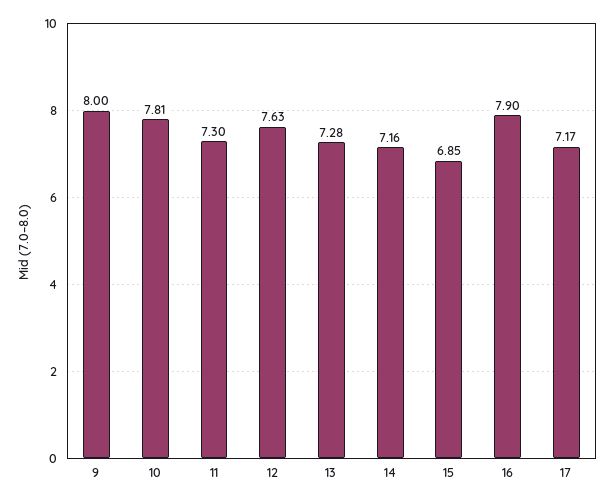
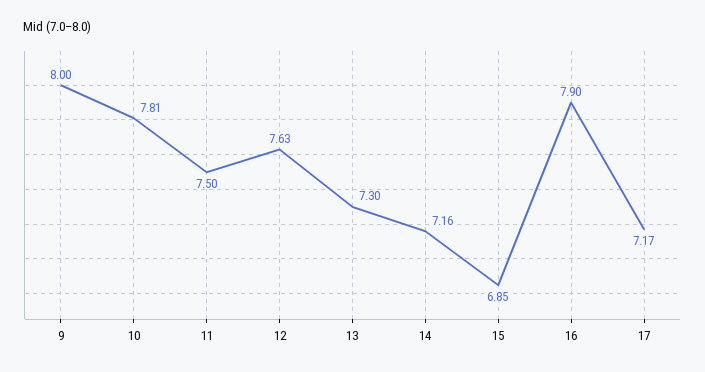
11: 7.3 -> 7.5
13: 7.28 -> 7.3

